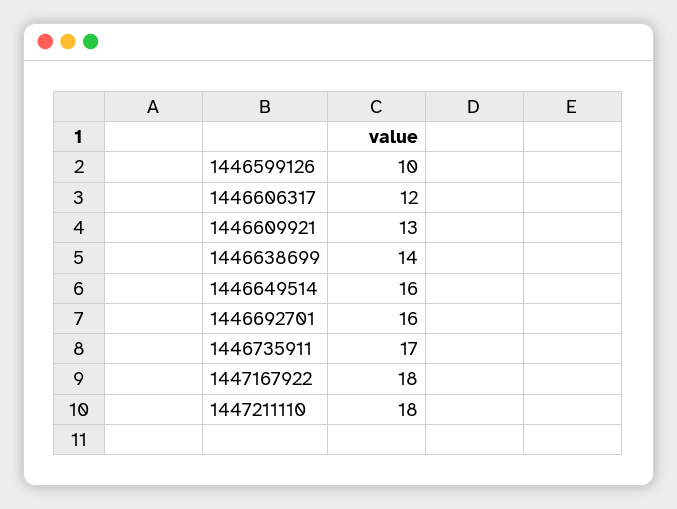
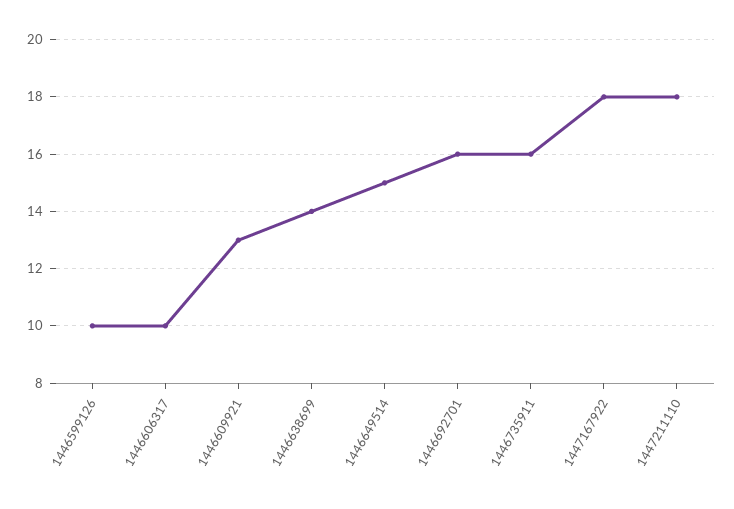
1446606317: 12 -> 10
1446649514: 16 -> 15
1446735911: 17 -> 16

